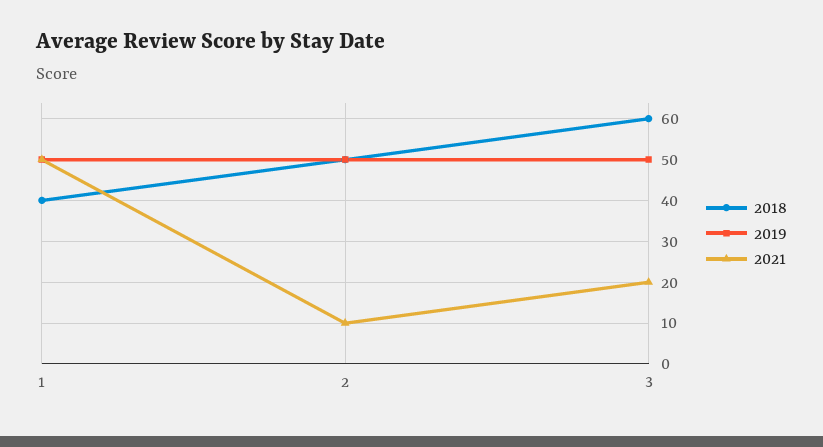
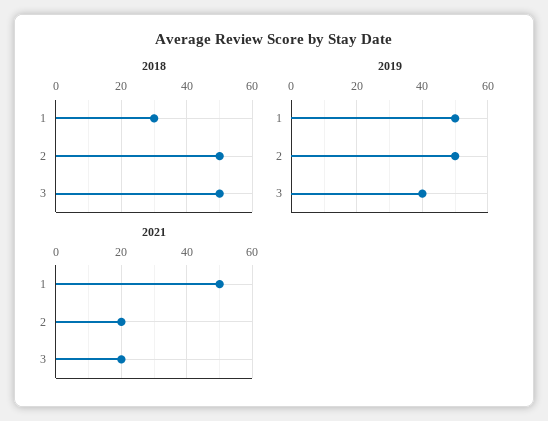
2018, 1: 40 -> 30
2021, 2: 10 -> 20
2018, 3: 60 -> 50
2019, 3: 50 -> 40

